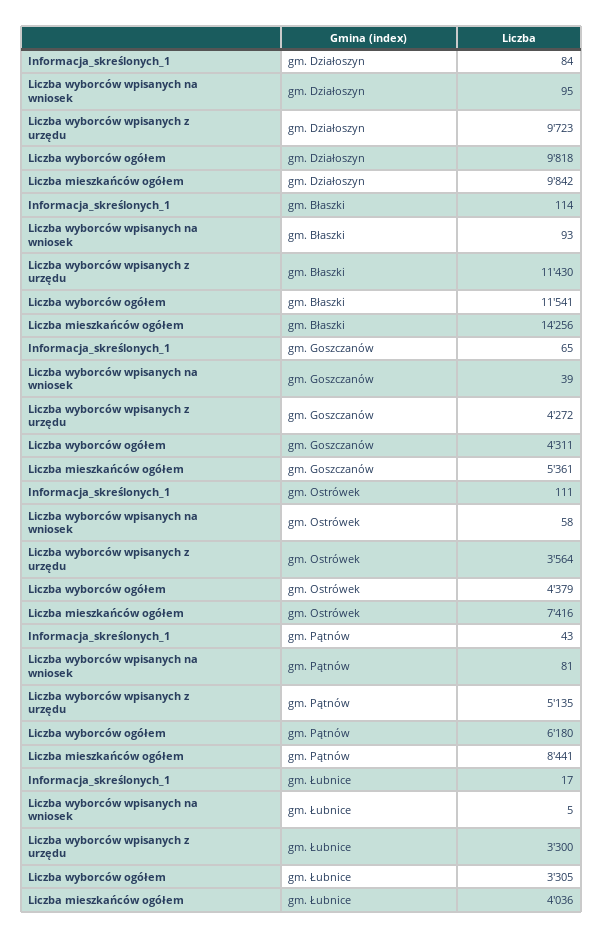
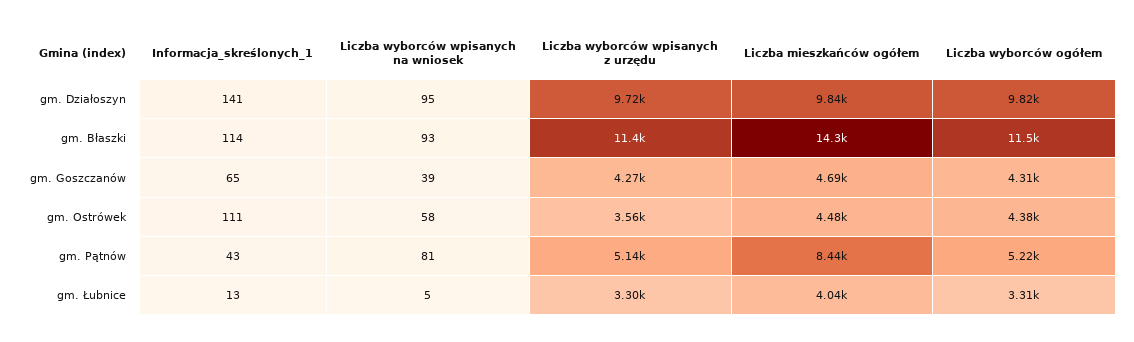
Informacja_skreślonych_1, gm. Działoszyn: 84 -> 141
Liczba mieszkańców ogółem, gm. Goszczanów: 5361 -> 4690
Liczba mieszkańców ogółem, gm. Ostrówek: 7416 -> 4480
Liczba wyborców ogółem, gm. Pątnów: 6180 -> 5220
Informacja_skreślonych_1, gm. Łubnice: 17 -> 13

